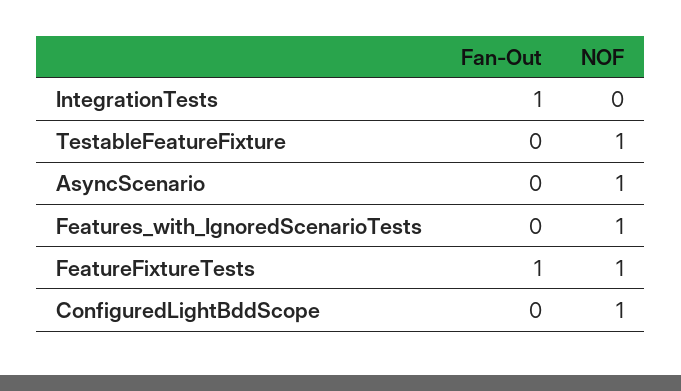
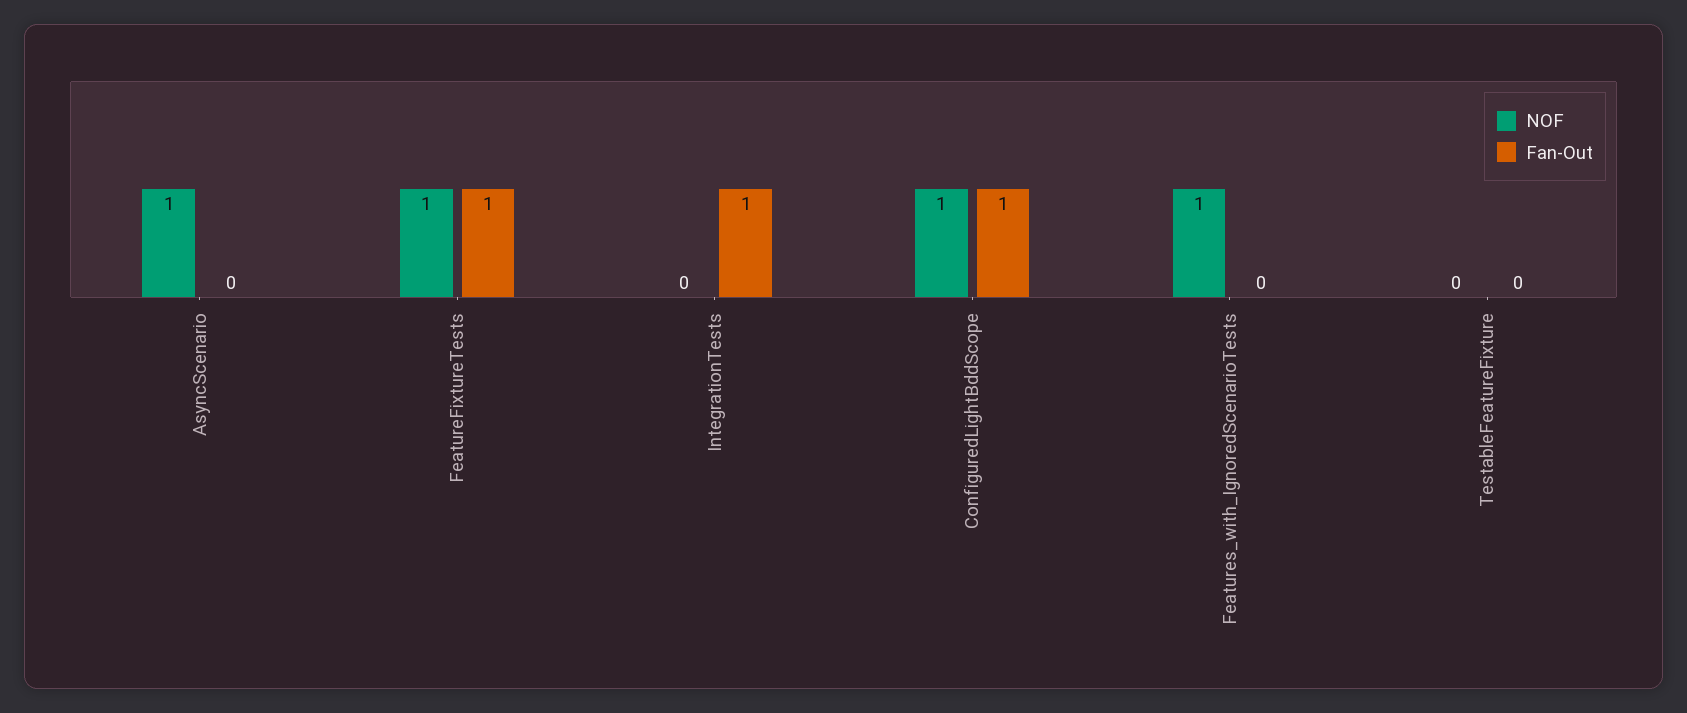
NOF, TestableFeatureFixture: 1 -> 0
Fan-Out, ConfiguredLightBddScope: 0 -> 1

